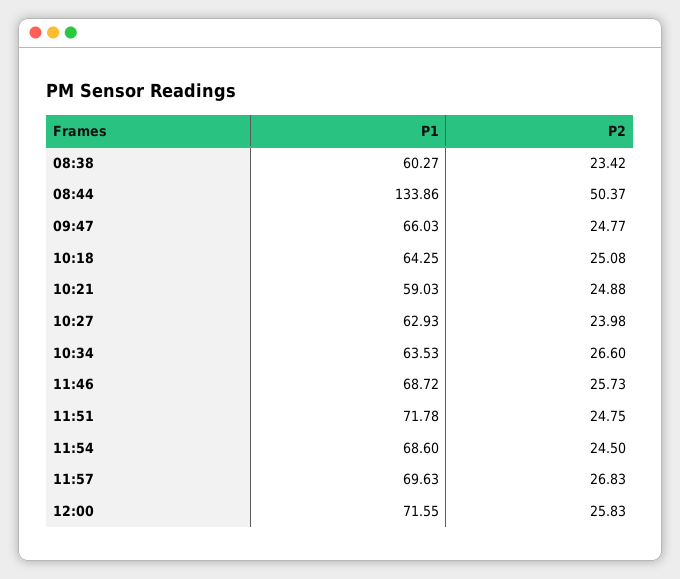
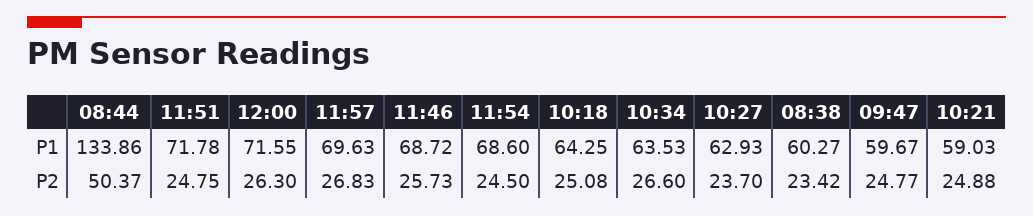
P1, 09:47: 66.03 -> 59.67
P2, 10:27: 23.98 -> 23.7
P2, 12:00: 25.83 -> 26.3

